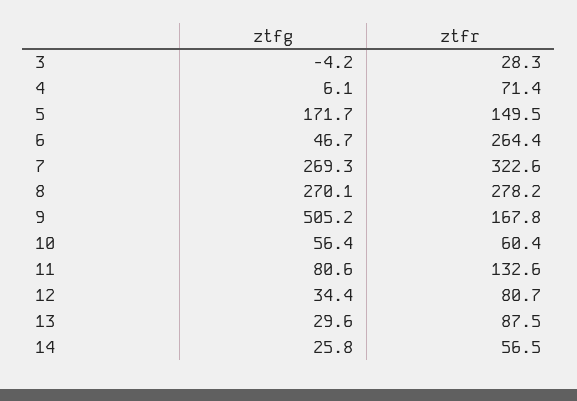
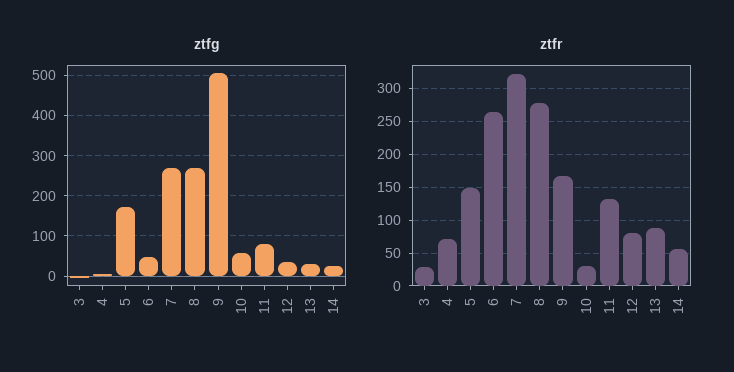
ztfr, 10: 60.4 -> 30

